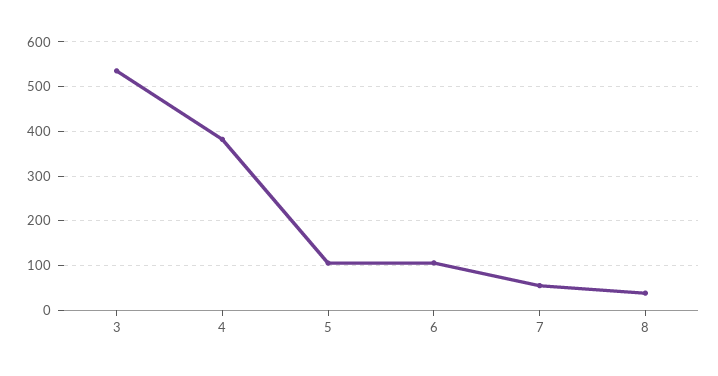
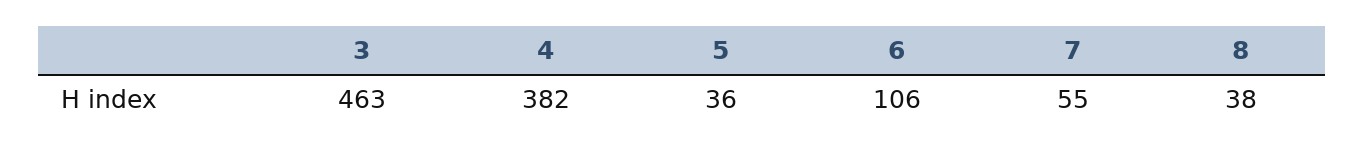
3: 540 -> 463
5: 100 -> 36

